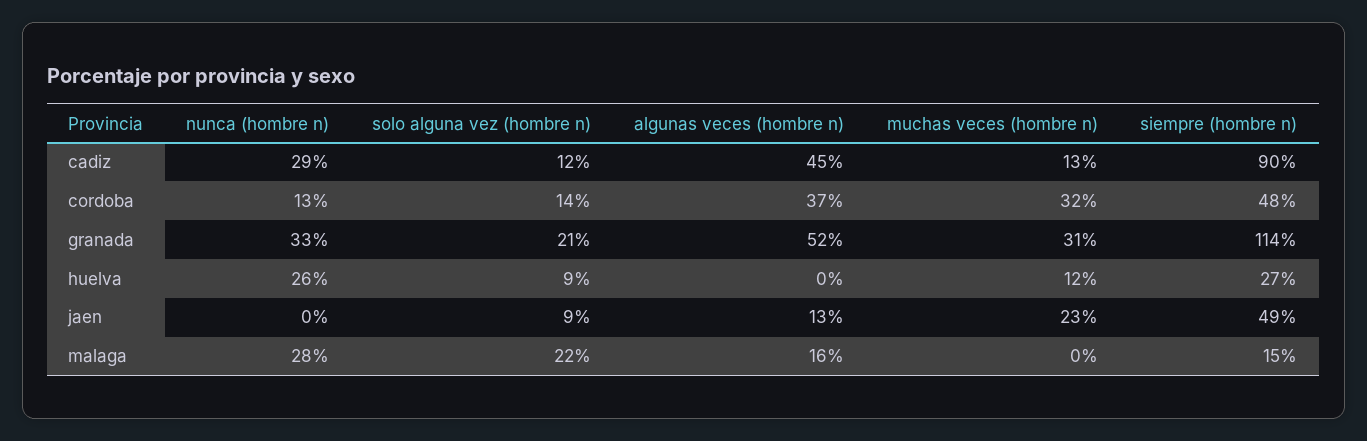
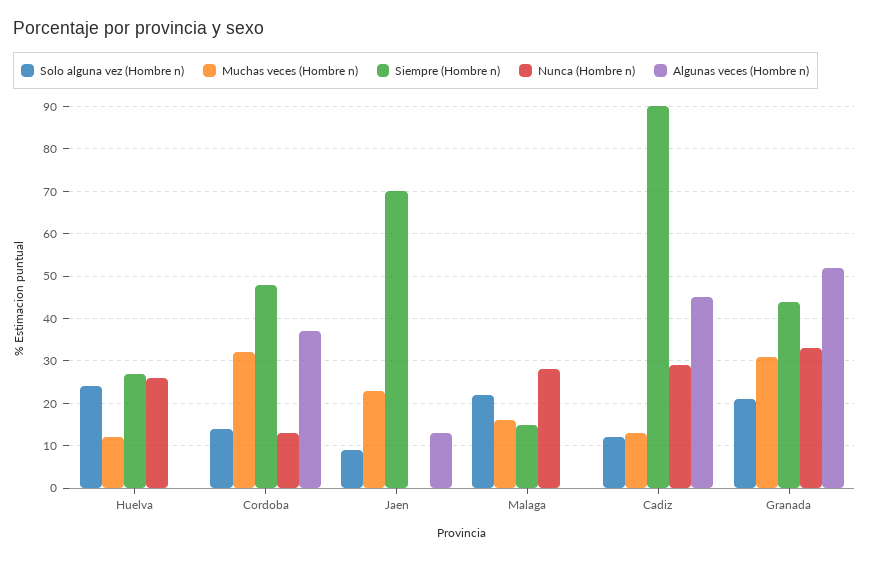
siempre (hombre n), granada: 114 -> 45
solo alguna vez (hombre n), huelva: 9 -> 25
siempre (hombre n), jaen: 49 -> 70
algunas veces (hombre n), malaga: 16 -> 0
muchas veces (hombre n), malaga: 0 -> 15

